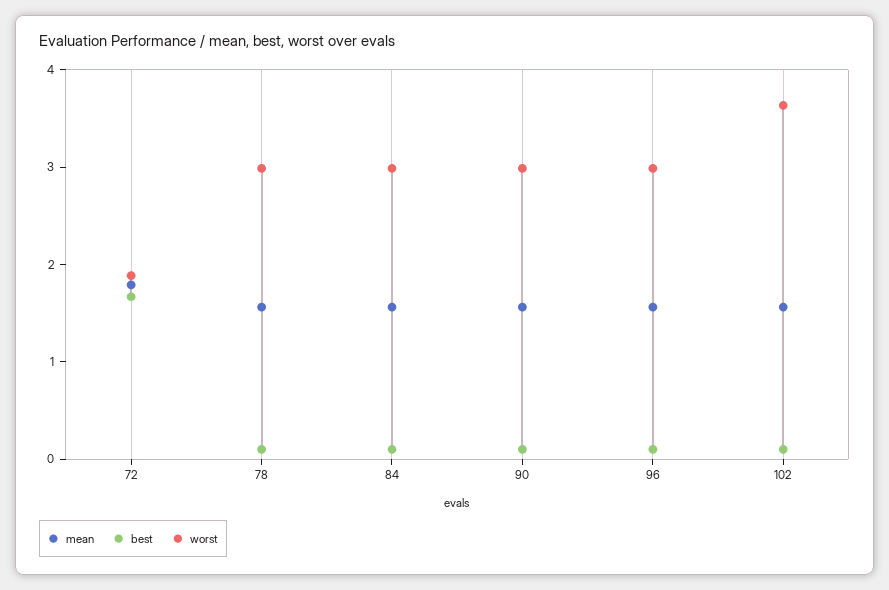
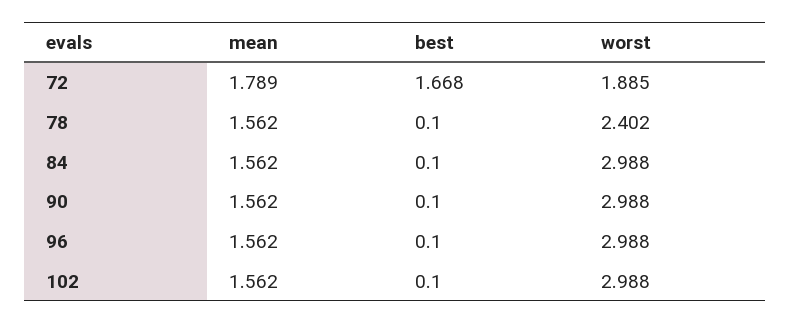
worst, 78: 3 -> 2.402
worst, 102: 3.6 -> 2.988

